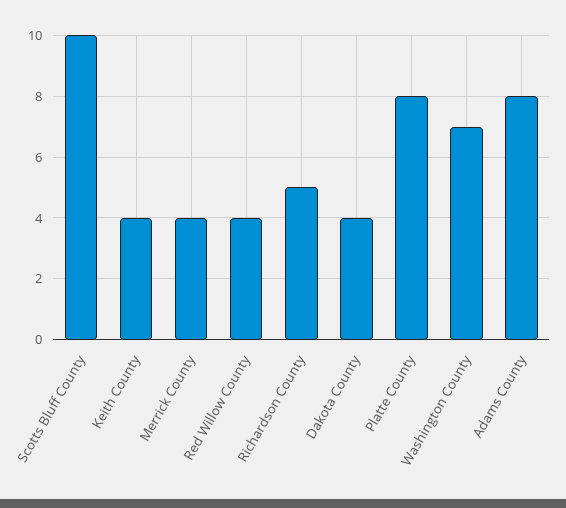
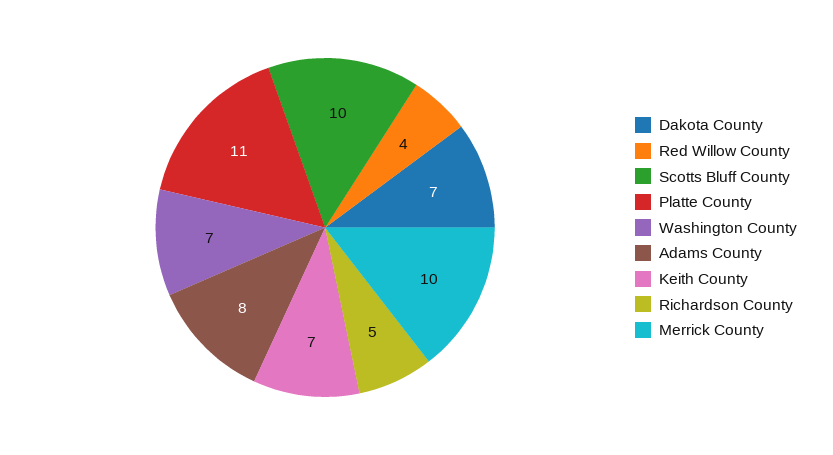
Keith County: 4 -> 7
Merrick County: 4 -> 10
Dakota County: 4 -> 7
Platte County: 8 -> 11

